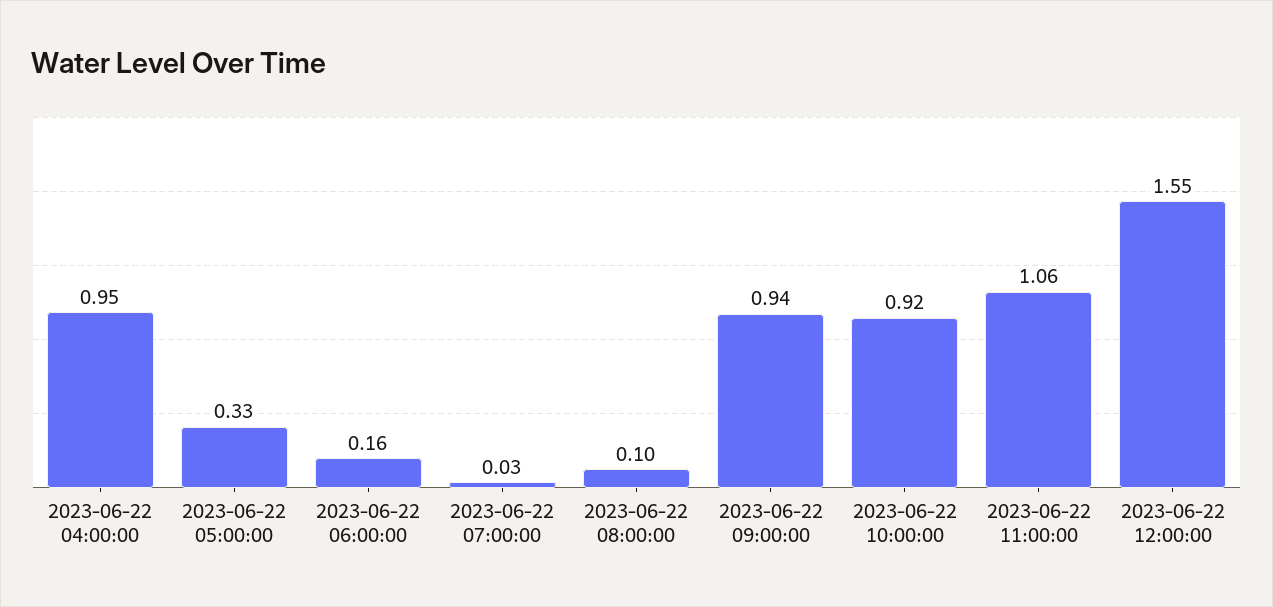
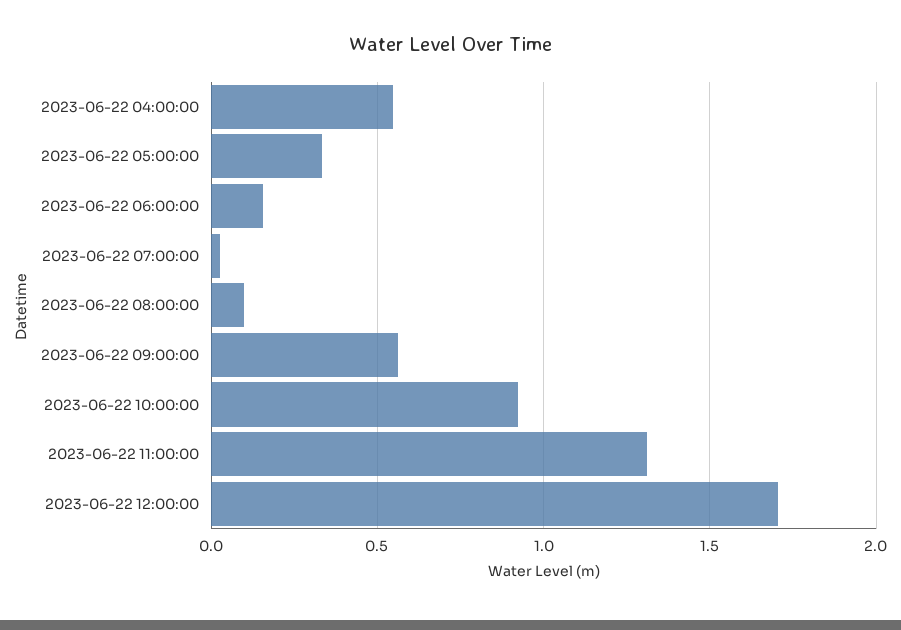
2023-06-22 04:00:00: 0.95 -> 0.55
2023-06-22 09:00:00: 0.94 -> 0.55
2023-06-22 11:00:00: 1.06 -> 1.3
2023-06-22 12:00:00: 1.55 -> 1.7

